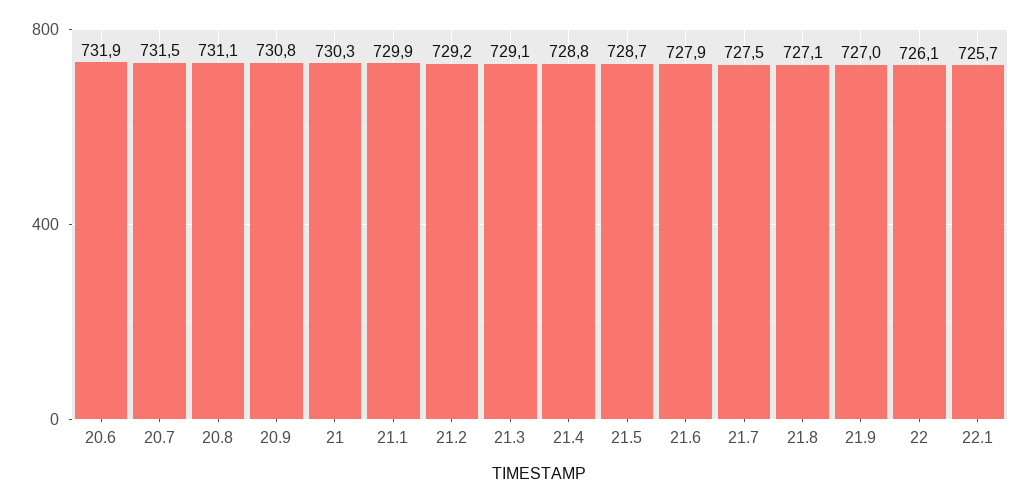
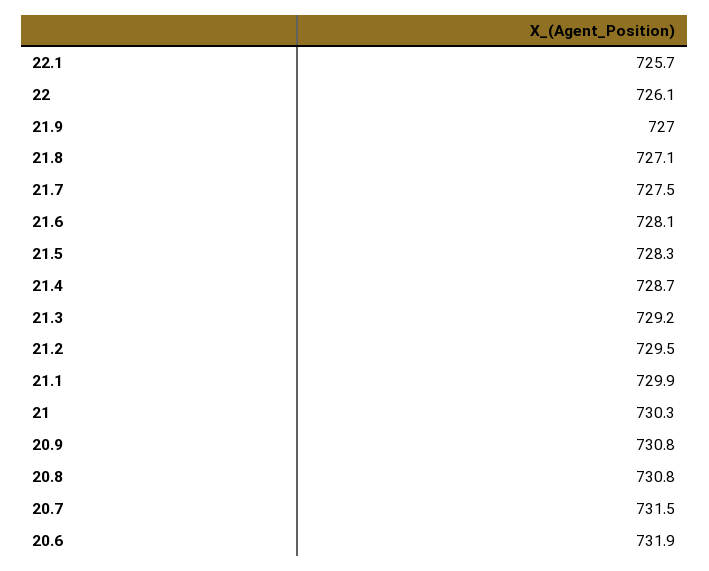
20.8: 731.1 -> 730.8
21.2: 729.2 -> 729.5
21.3: 729.1 -> 729.2
21.4: 728.8 -> 728.7
21.5: 728.7 -> 728.3
21.6: 727.9 -> 728.1

